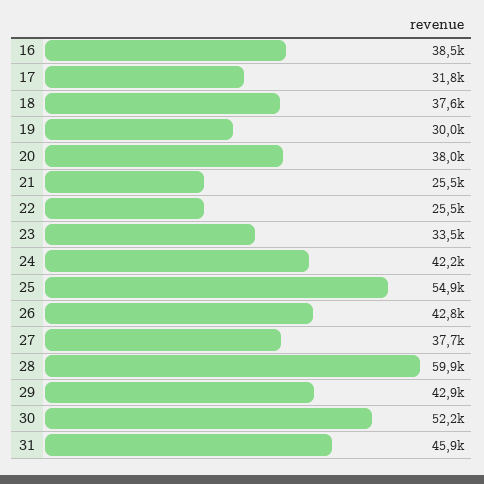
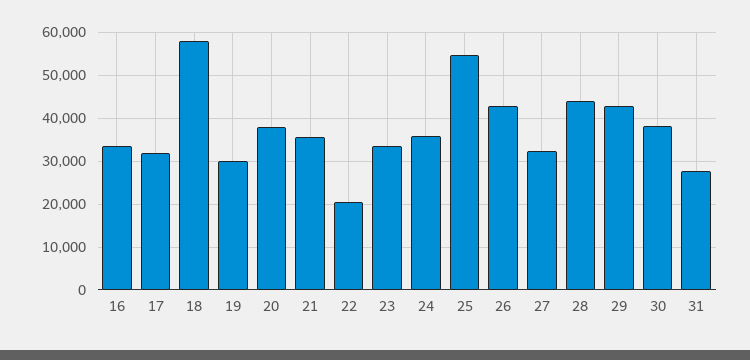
16: 38500 -> 34000
18: 37600 -> 58000
21: 25500 -> 36000
22: 25500 -> 20000
24: 42200 -> 36000
27: 37700 -> 32000
28: 59900 -> 44000
30: 52200 -> 38000
31: 45900 -> 28000

